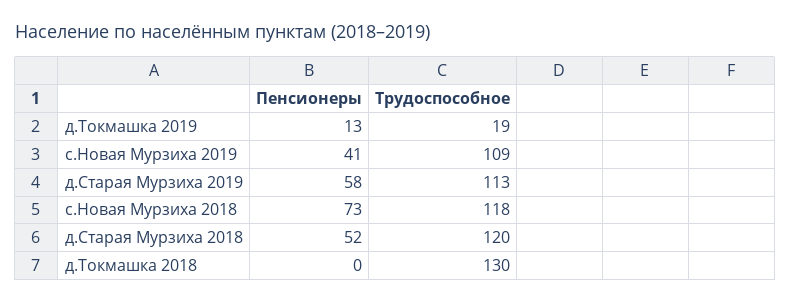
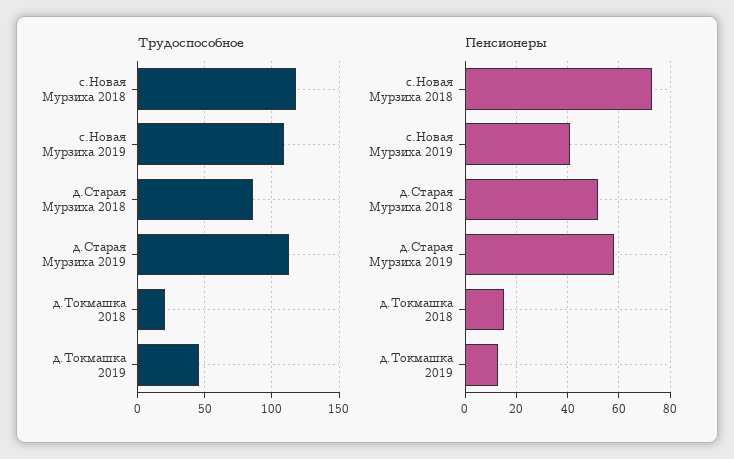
Трудоспособное, д.Токмашка 2019: 19 -> 45
Трудоспособное, д.Старая Мурзиха 2018: 120 -> 85
Пенсионеры, д.Токмашка 2018: 0 -> 15
Трудоспособное, д.Токмашка 2018: 130 -> 20

